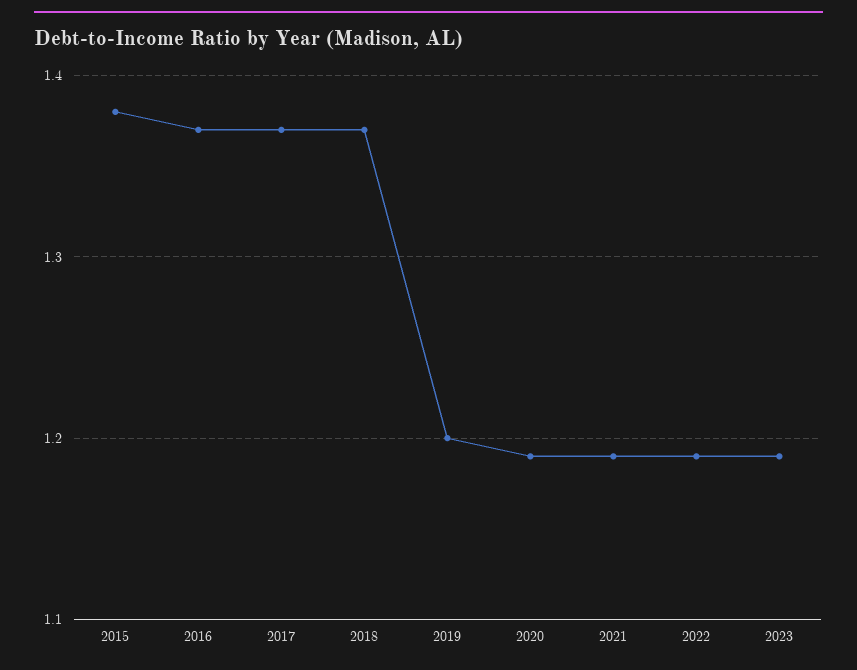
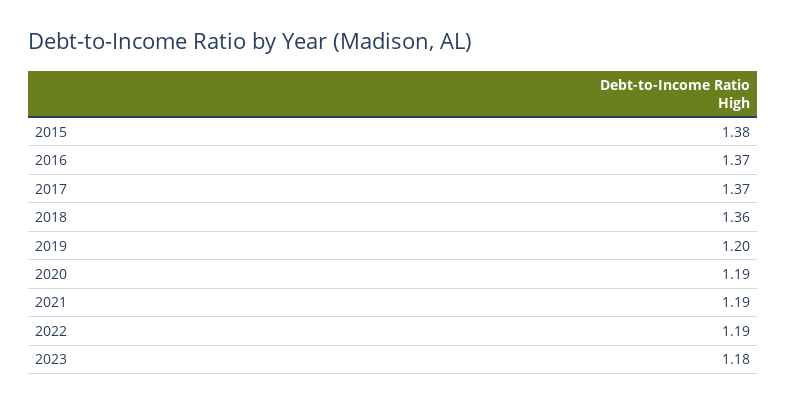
2018: 1.37 -> 1.36
2023: 1.19 -> 1.18

